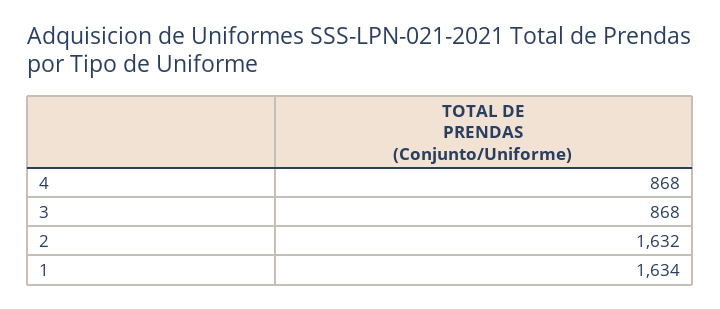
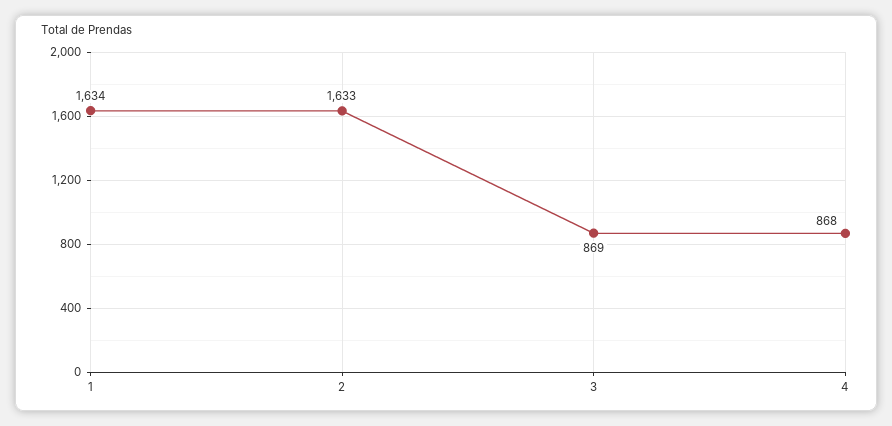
3: 868 -> 869
2: 1632 -> 1633

